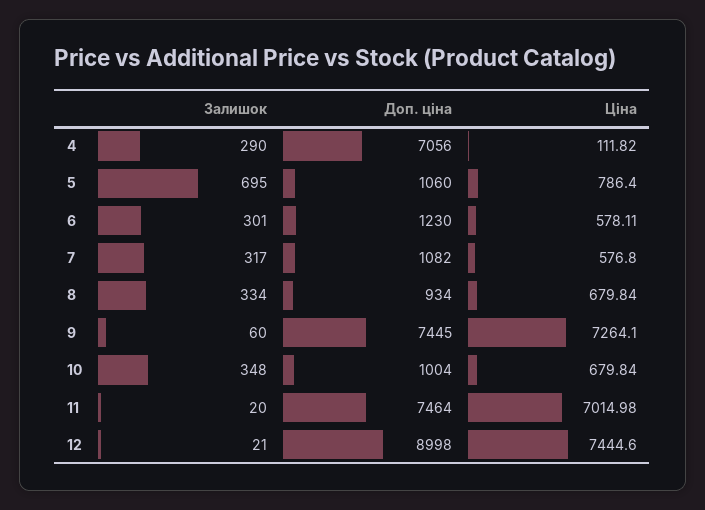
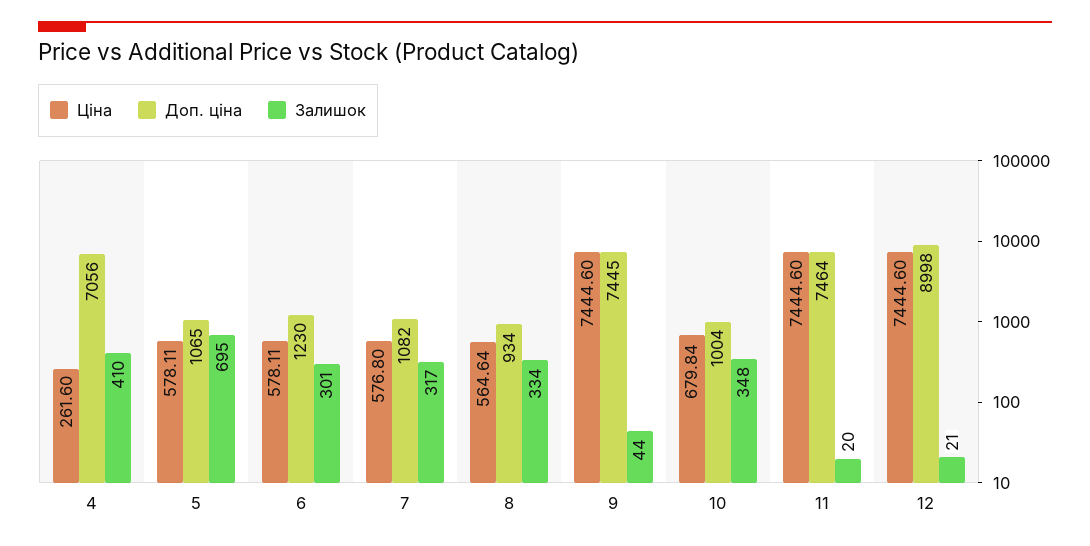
Залишок, 4: 290 -> 410
Ціна, 4: 111.82 -> 261.6
Доп. ціна, 5: 1060 -> 1065
Ціна, 5: 786.4 -> 578.11
Ціна, 8: 679.84 -> 564.64
Залишок, 9: 60 -> 44
Ціна, 9: 7264.1 -> 7444.6
Ціна, 11: 7014.98 -> 7444.6

